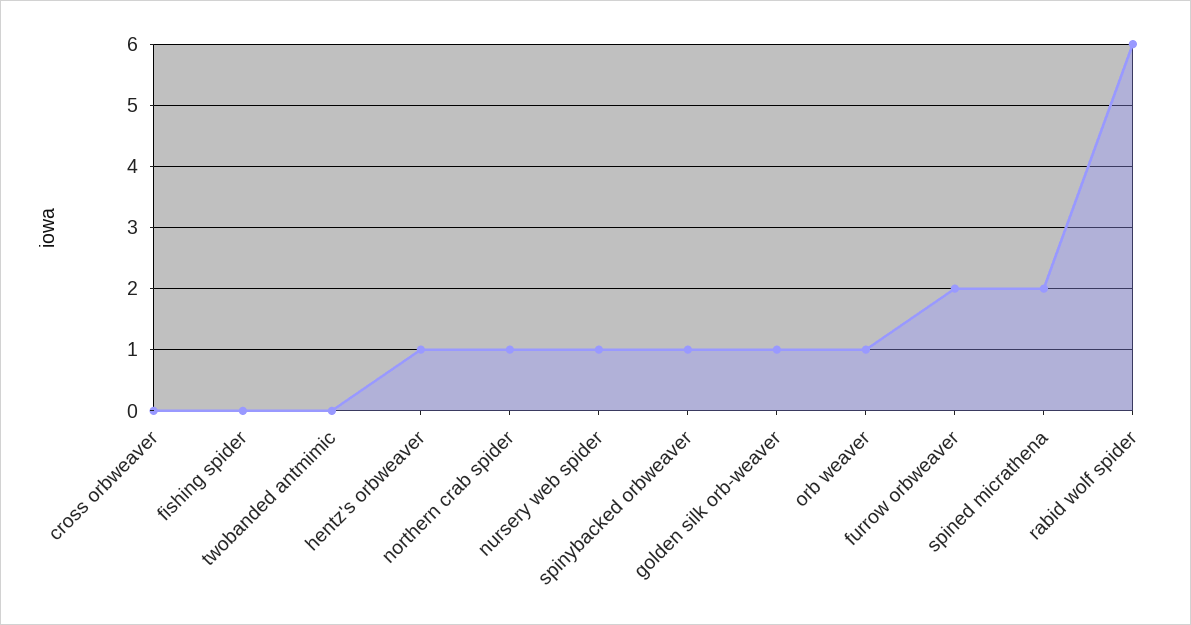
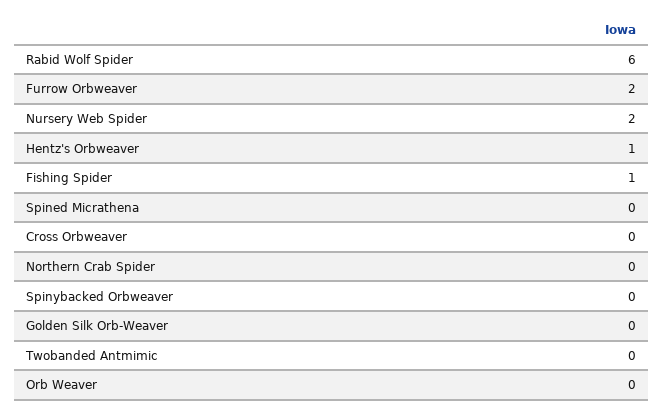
fishing spider: 0 -> 1
northern crab spider: 1 -> 0
nursery web spider: 1 -> 2
spinybacked orbweaver: 1 -> 0
golden silk orb-weaver: 1 -> 0
orb weaver: 1 -> 0
spined micrathena: 2 -> 0

